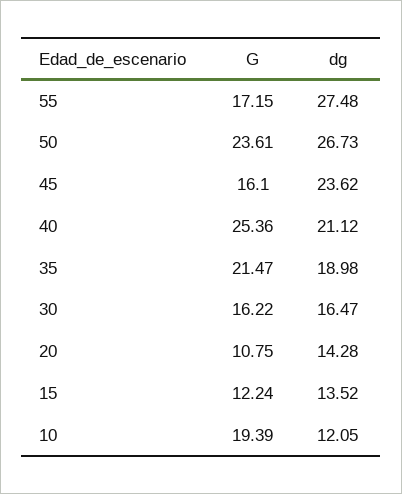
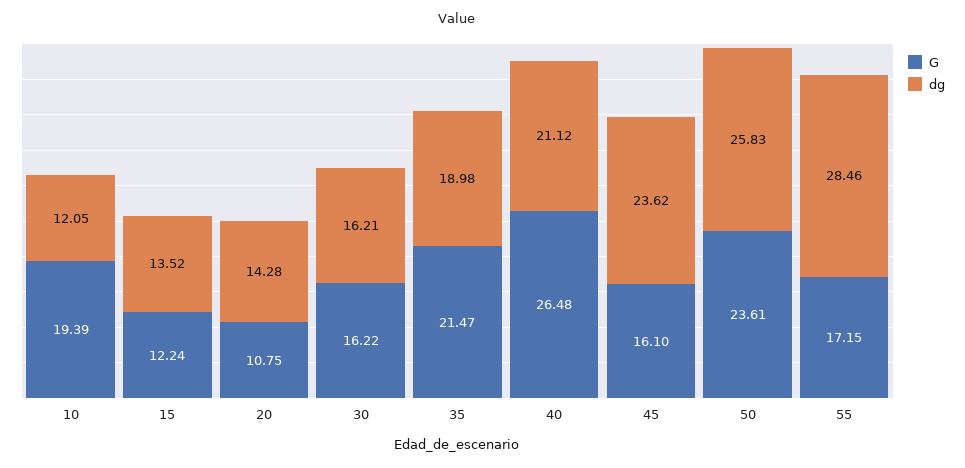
dg, 55: 27.48 -> 28.46
dg, 50: 26.73 -> 25.83
G, 40: 25.36 -> 26.48
dg, 30: 16.47 -> 16.21

